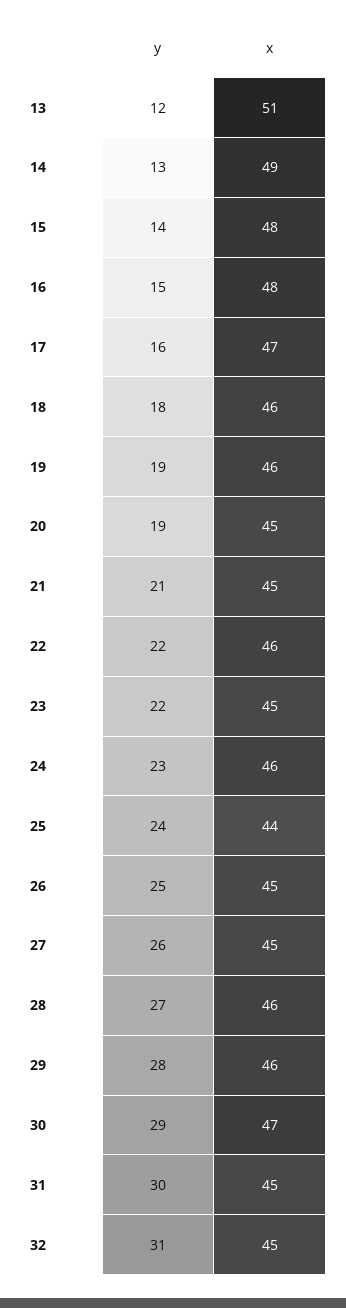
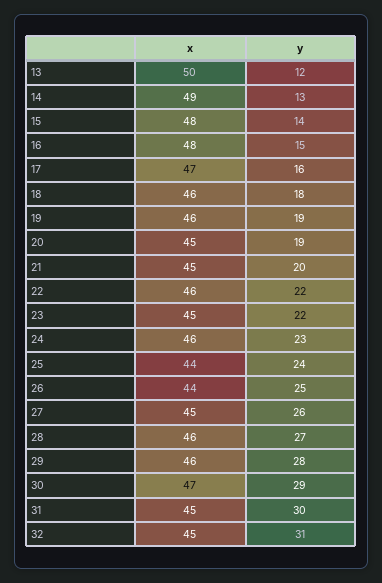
x, 13: 51 -> 50
y, 21: 21 -> 20
x, 26: 45 -> 44

